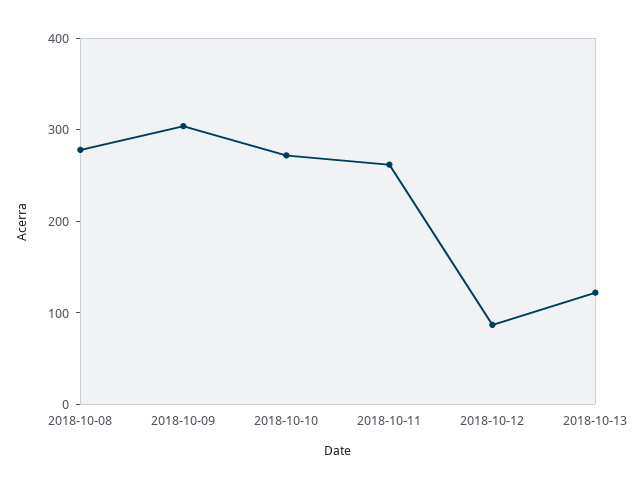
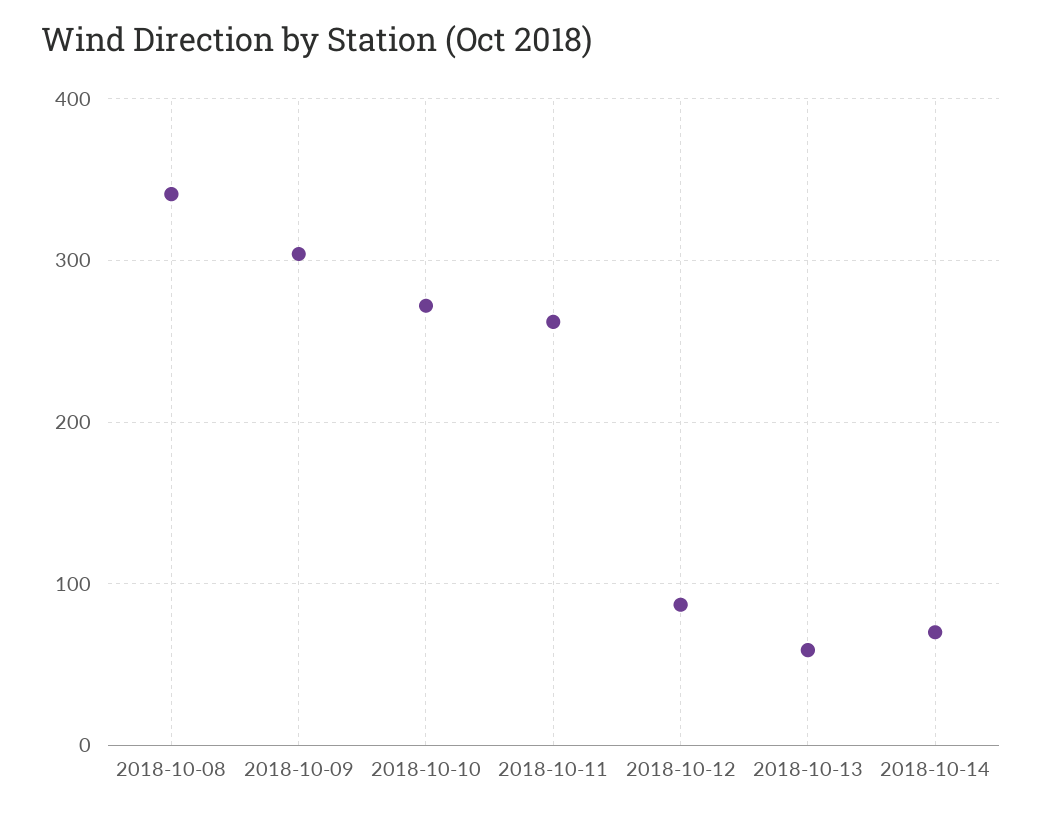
2018-10-08: 280 -> 340
2018-10-13: 120 -> 60
2018-10-14: none -> 70

